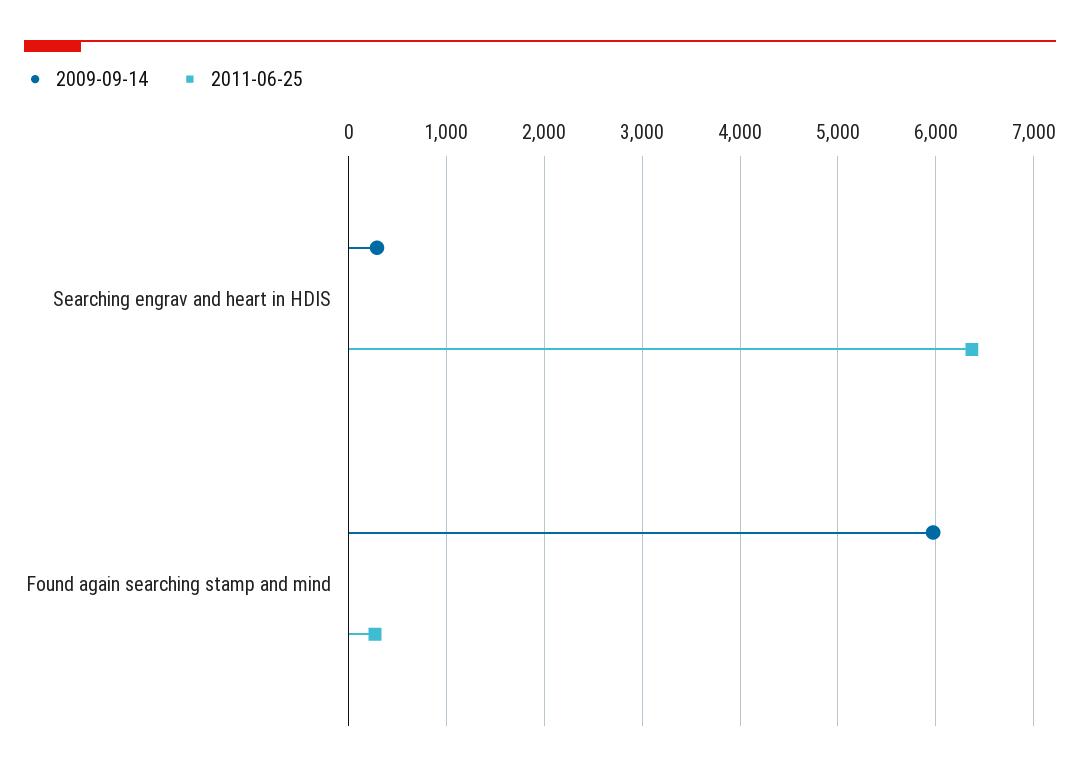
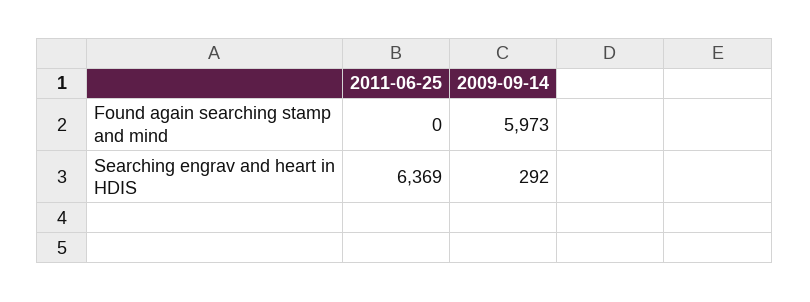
2011-06-25, Found again searching stamp and mind: 300 -> 0

